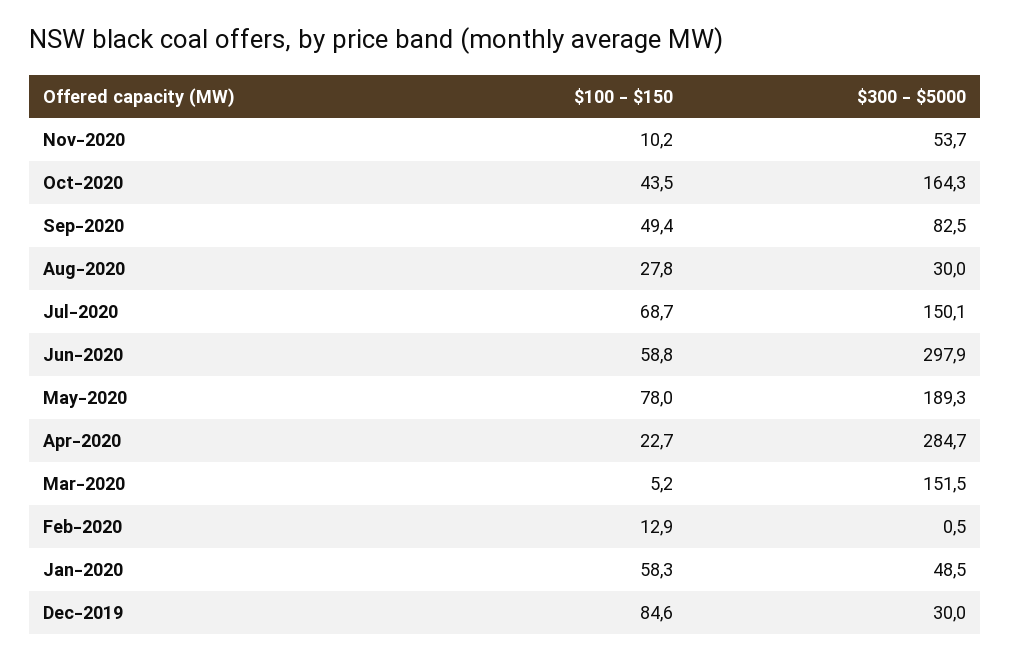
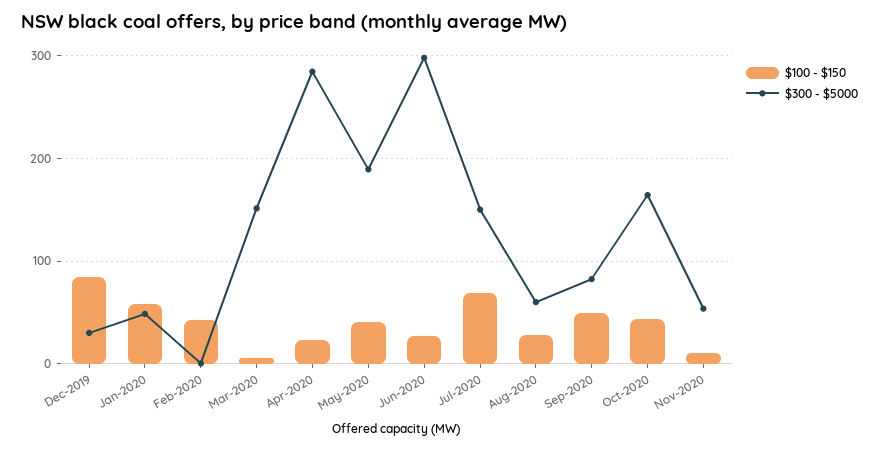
$300 - $5000, Aug-2020: 30 -> 60
$100 - $150, Jun-2020: 58.8 -> 30
$100 - $150, May-2020: 78 -> 40
$100 - $150, Feb-2020: 12.9 -> 40

